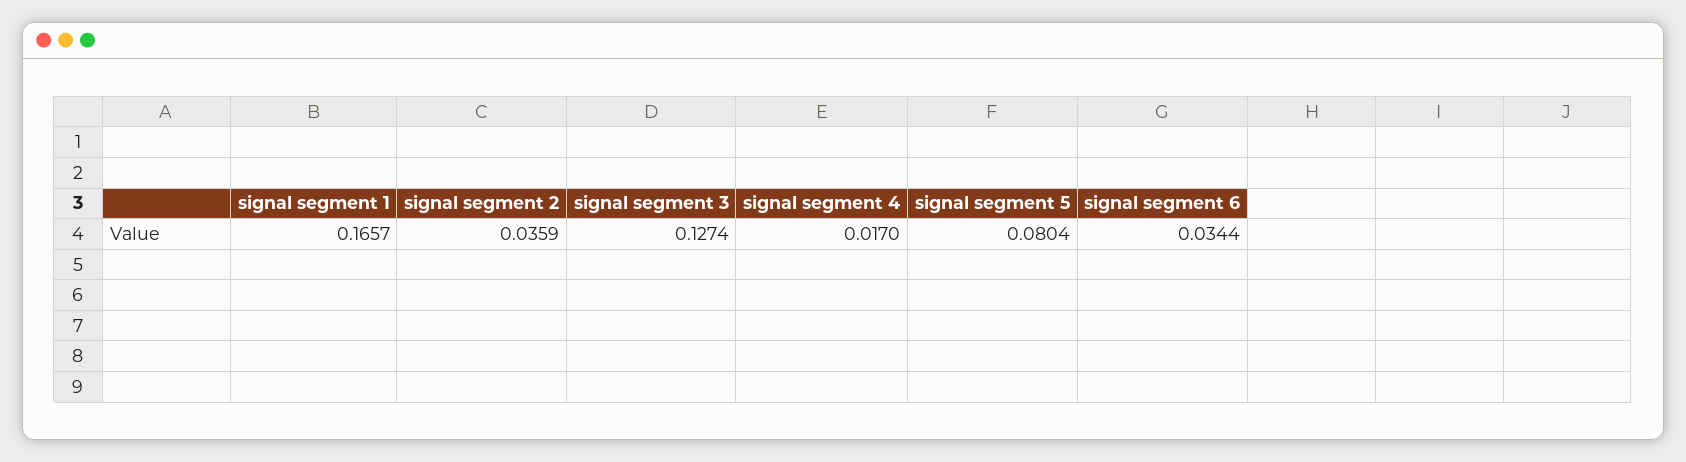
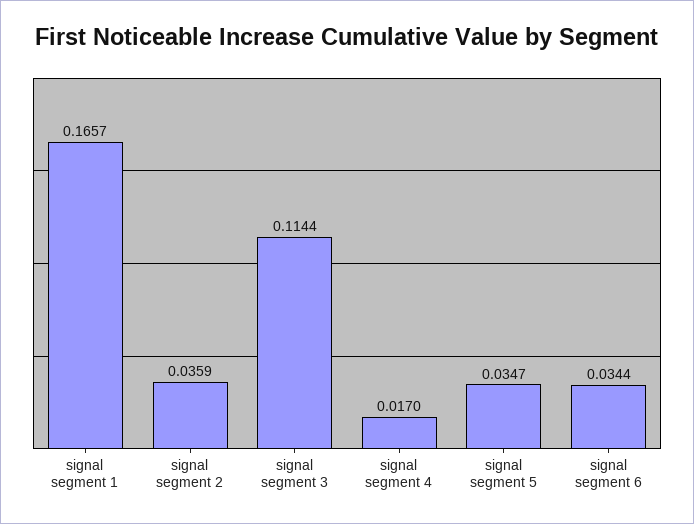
signal segment 3: 0.1274 -> 0.1144
signal segment 5: 0.0804 -> 0.0347

